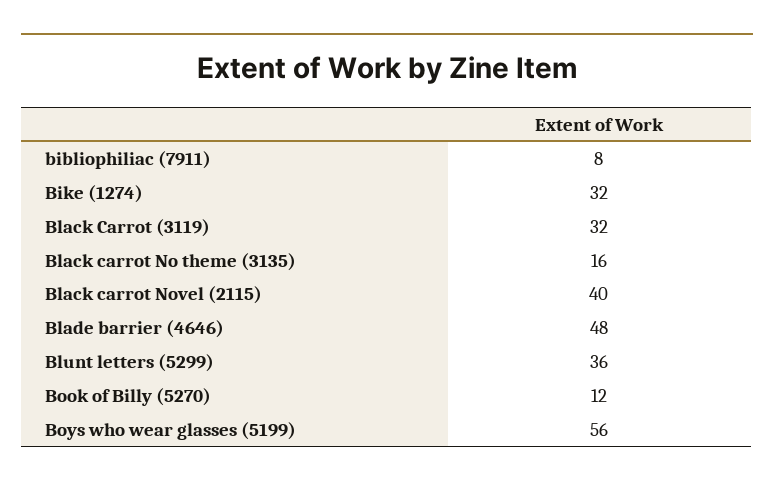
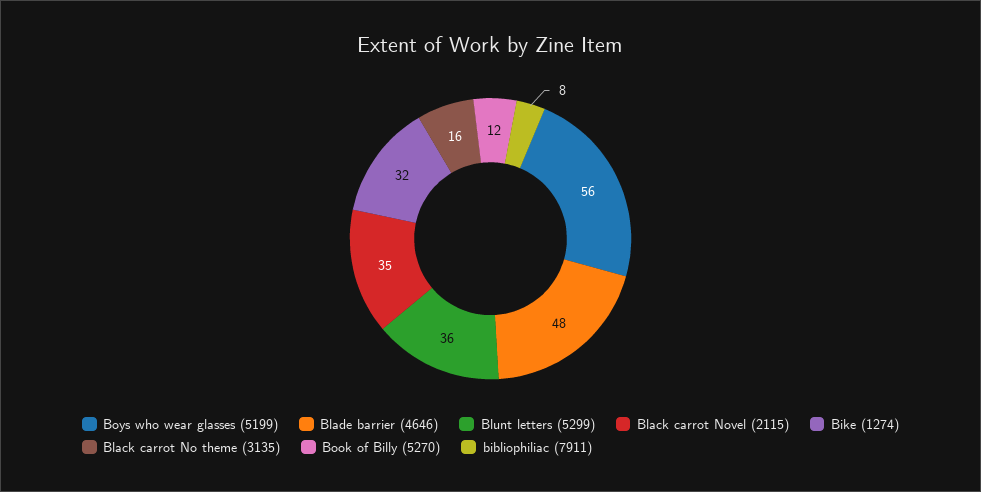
Black Carrot (3119): 32 -> none
Black carrot Novel (2115): 40 -> 35

